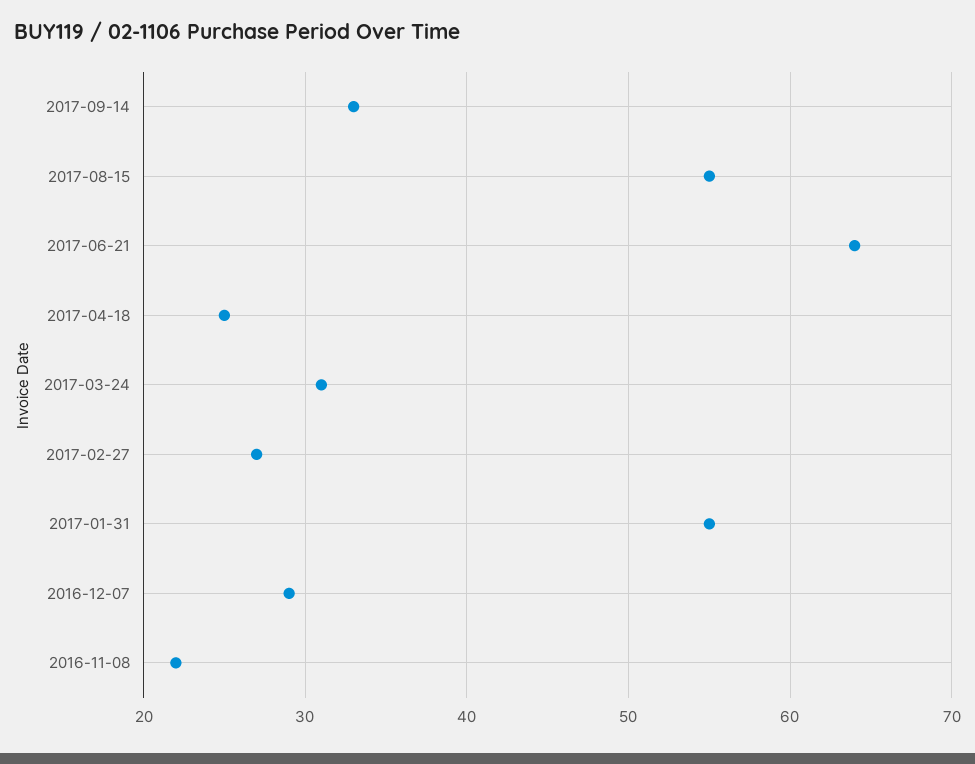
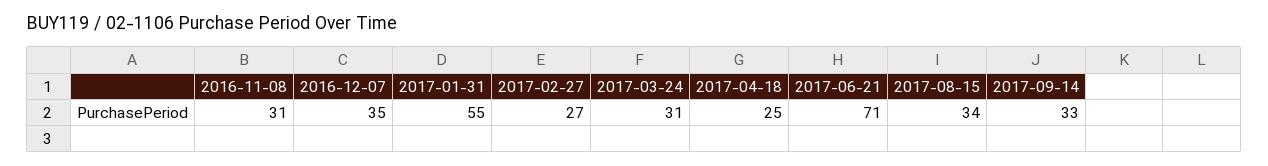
2017-08-15: 55 -> 34
2017-06-21: 64 -> 71
2016-12-07: 29 -> 35
2016-11-08: 22 -> 31

